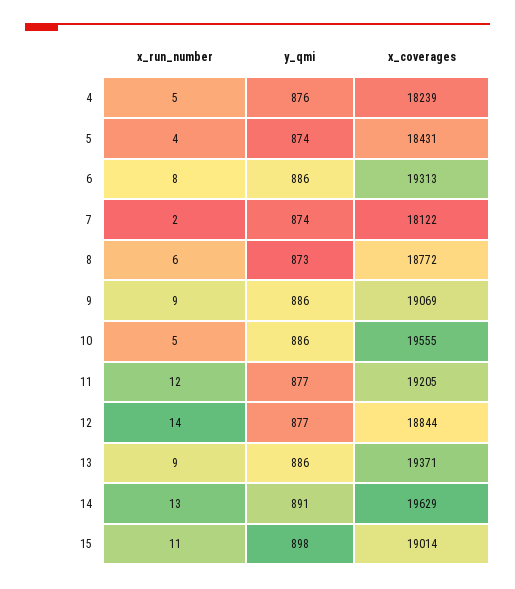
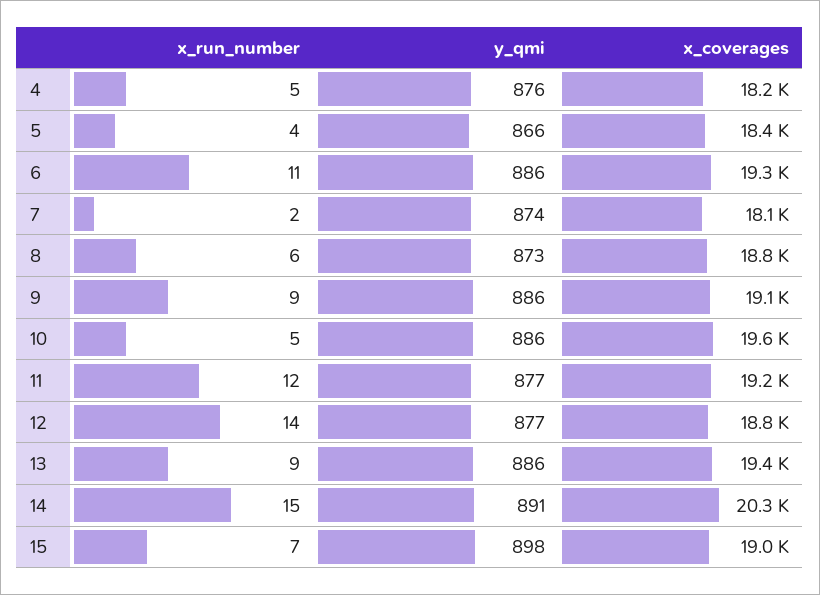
y_qmi, 5: 874 -> 866
x_run_number, 6: 8 -> 11
x_run_number, 14: 13 -> 15
x_coverages, 14: 19629 -> 20300
x_run_number, 15: 11 -> 7

